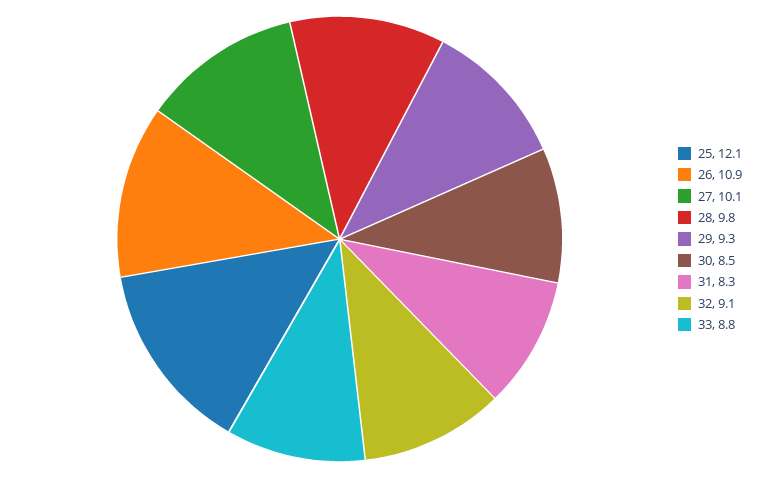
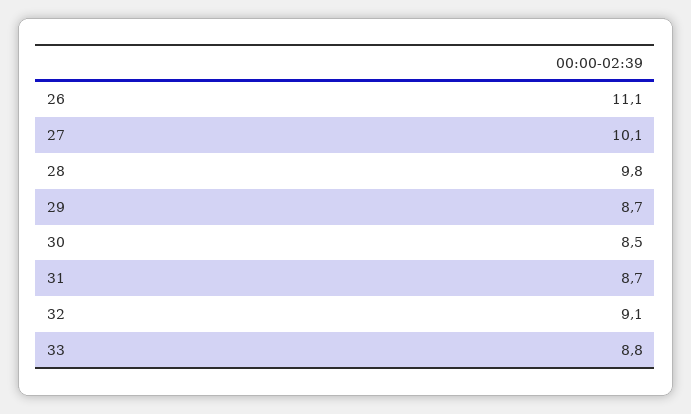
25: 12.1 -> none
26: 10.9 -> 11.1
29: 9.3 -> 8.7
31: 8.3 -> 8.7

